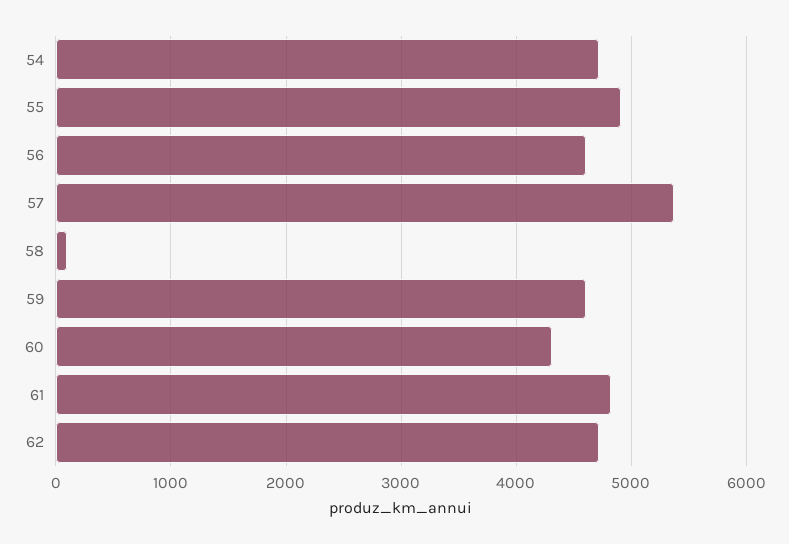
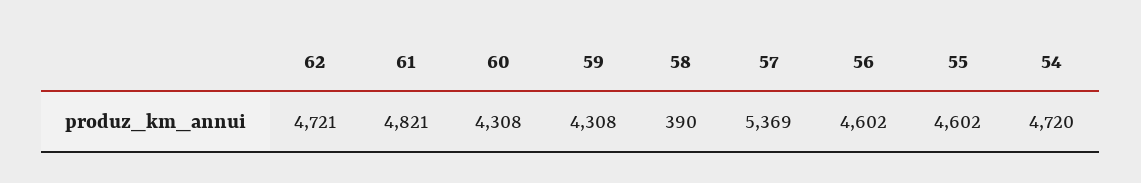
55: 4900 -> 4602
58: 100 -> 390
59: 4600 -> 4308

